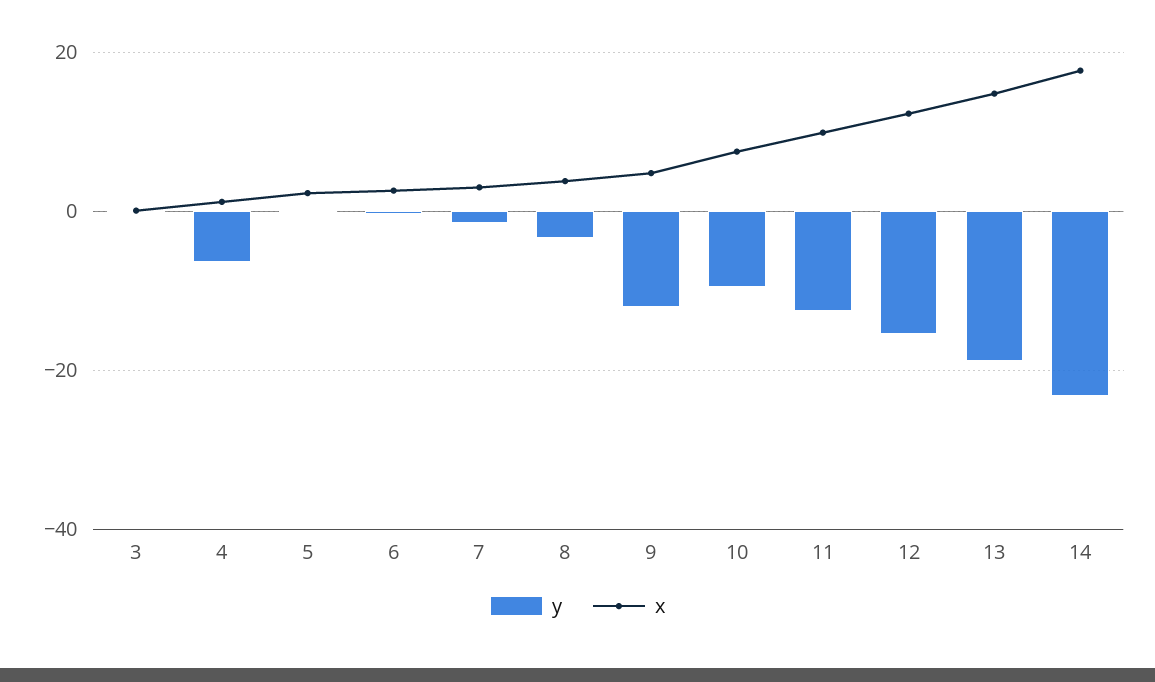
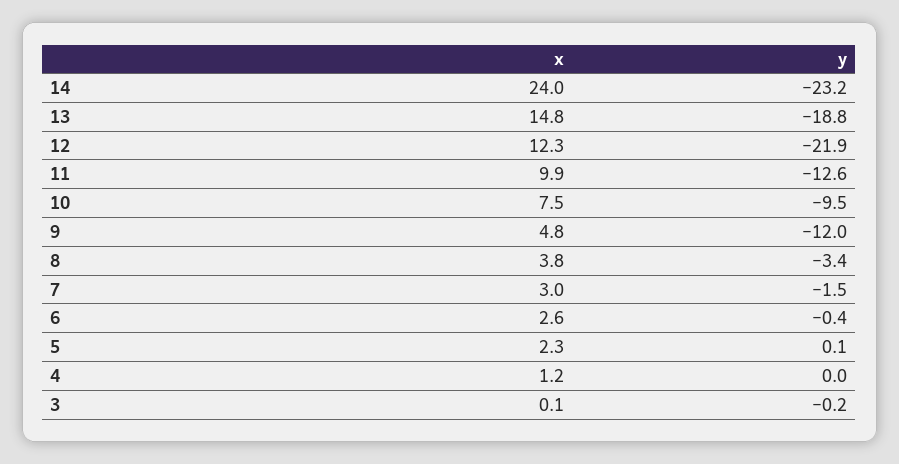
y, 4: -6 -> 0
y, 12: -16 -> -21.9
x, 14: 18 -> 24

